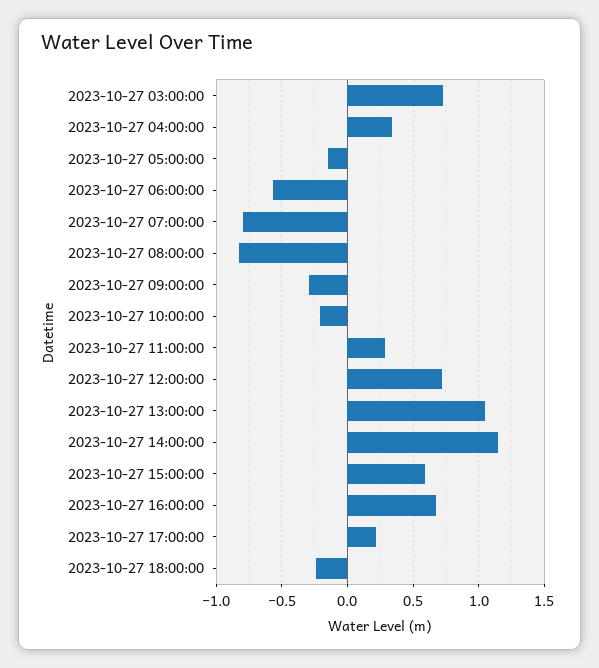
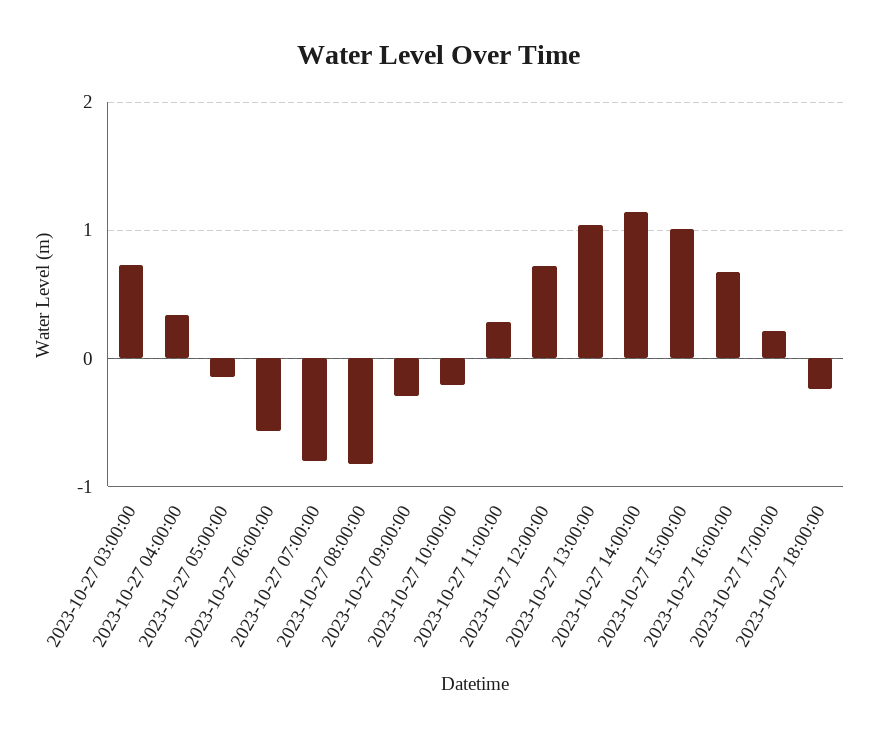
2023-10-27 15:00:00: 0.6 -> 1

